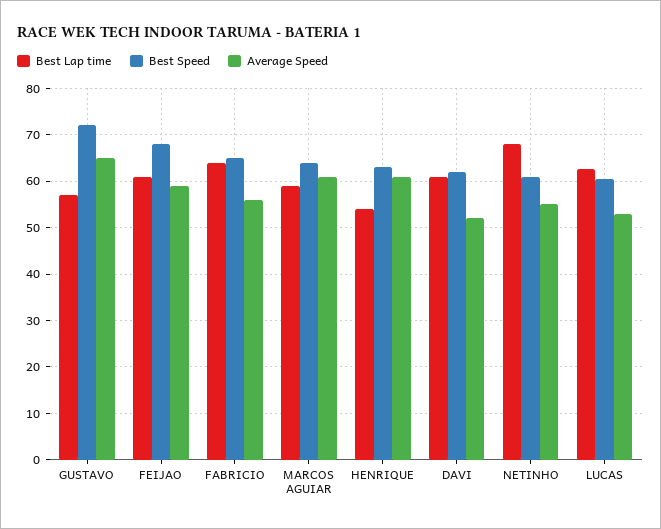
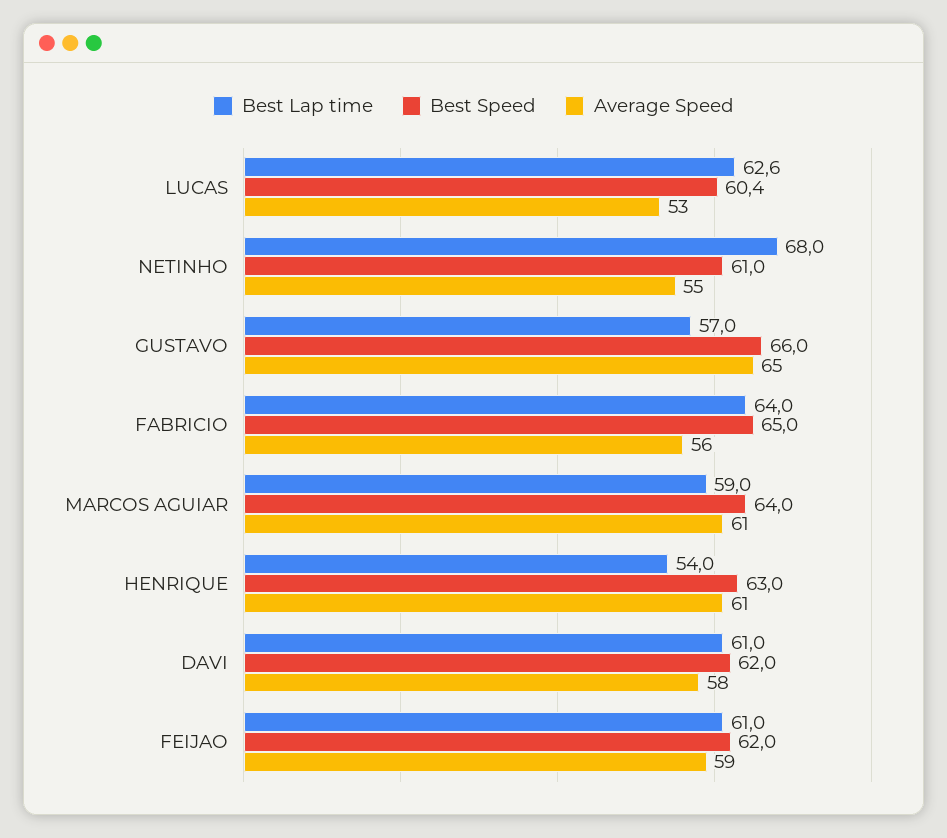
Best Speed, GUSTAVO: 72 -> 66
Best Speed, FEIJAO: 68 -> 62
Average Speed, DAVI: 52 -> 58

